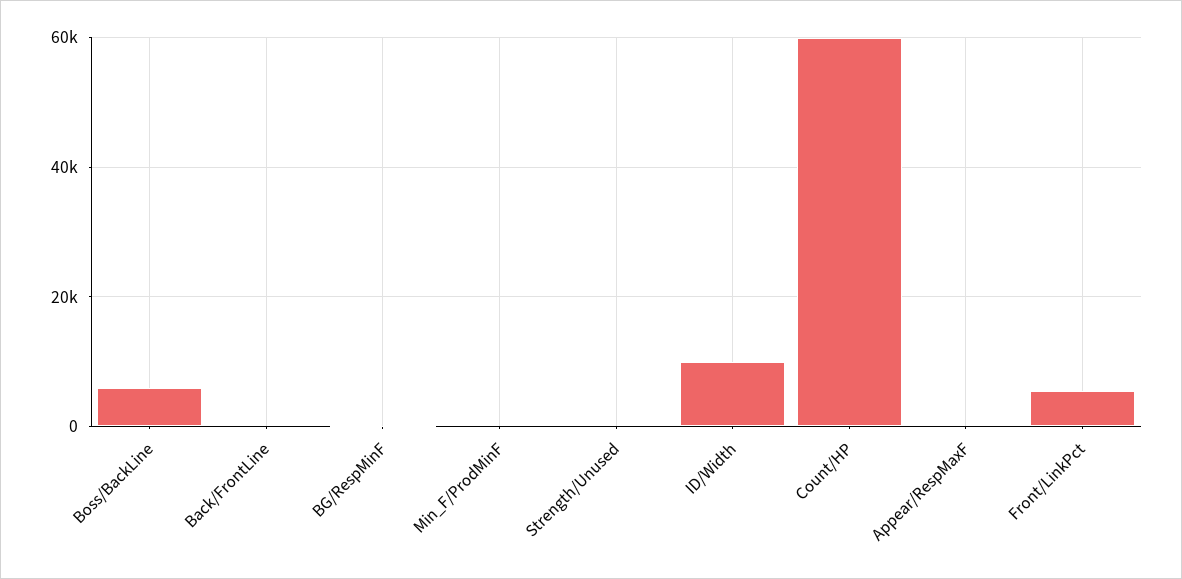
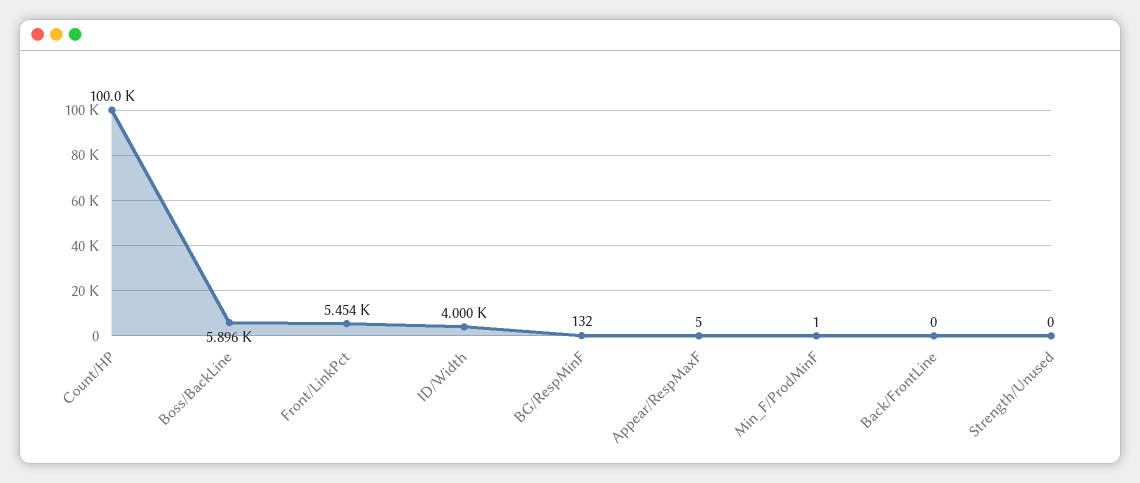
ID/Width: 10000 -> 4000
Count/HP: 60000 -> 100000

